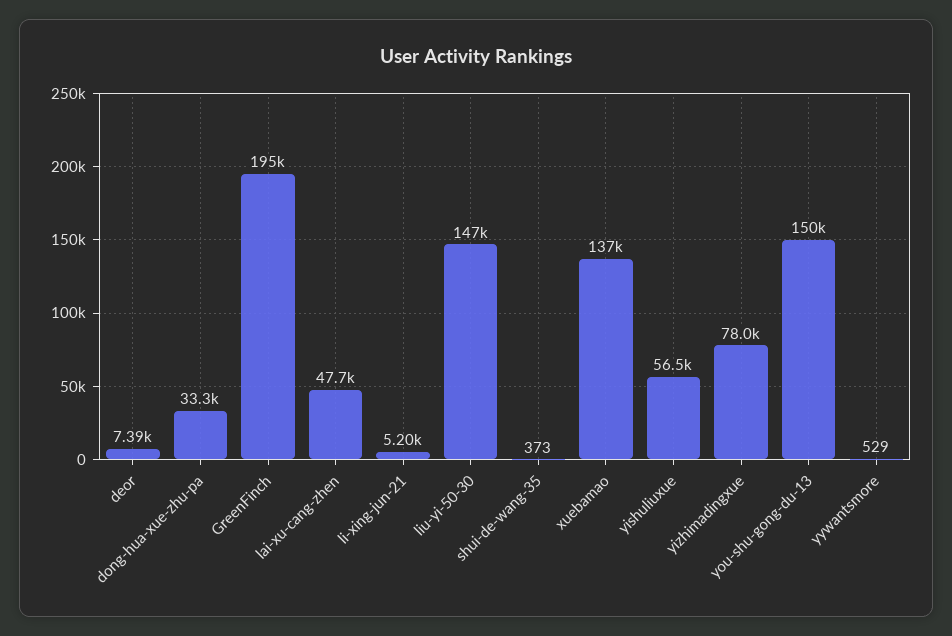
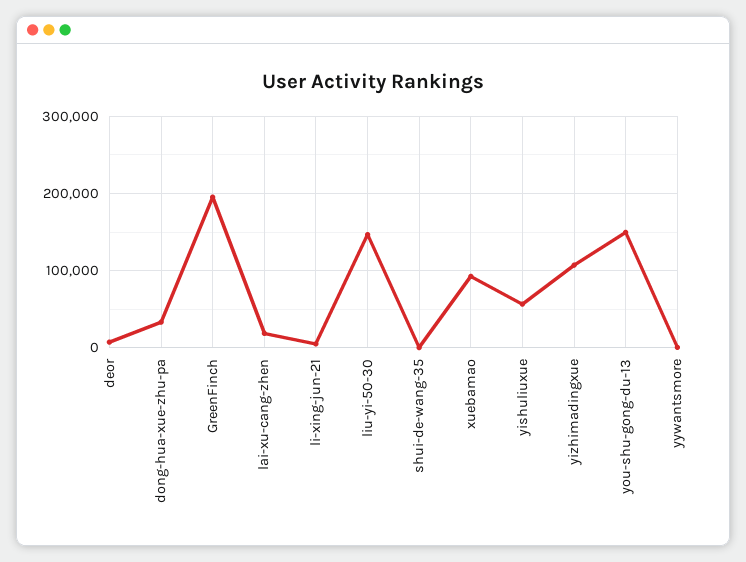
lai-xu-cang-zhen: 47700 -> 20000
xuebamao: 137000 -> 90000
yizhimadingxue: 78000 -> 110000

